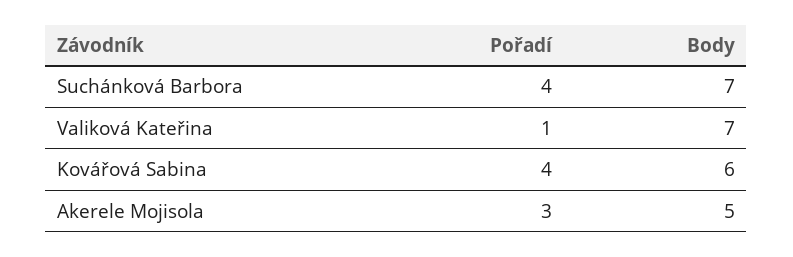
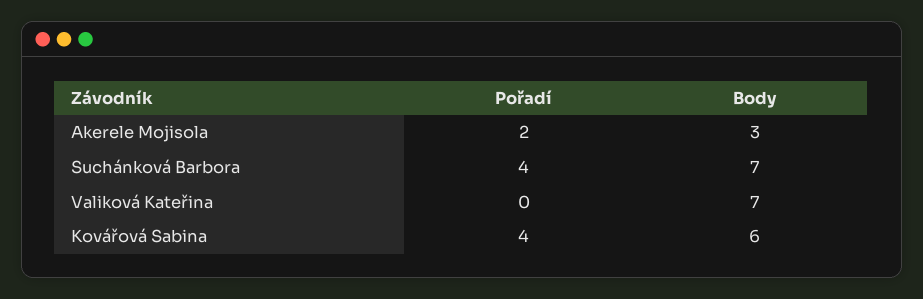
Pořadí, Valiková Kateřina: 1 -> 0
Pořadí, Akerele Mojisola: 3 -> 2
Body, Akerele Mojisola: 5 -> 3

